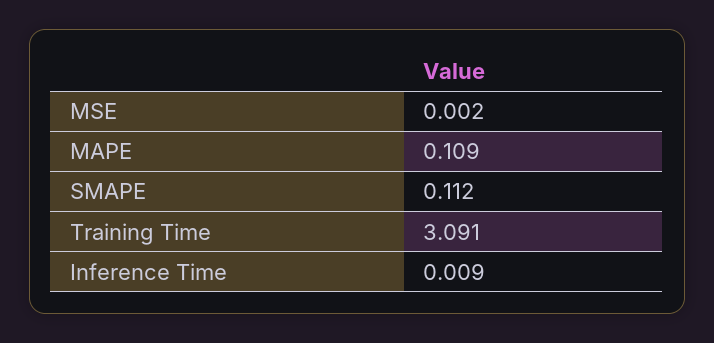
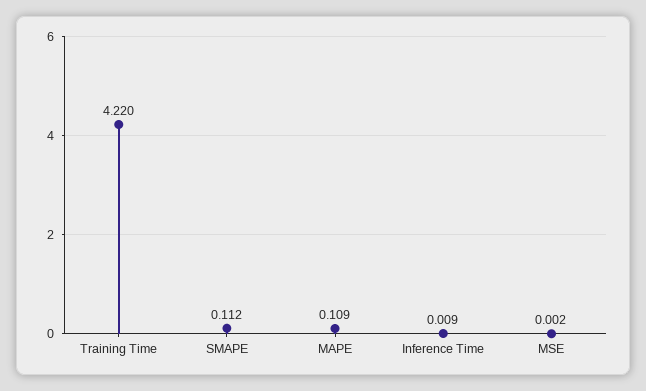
Training Time: 3.091 -> 4.22

